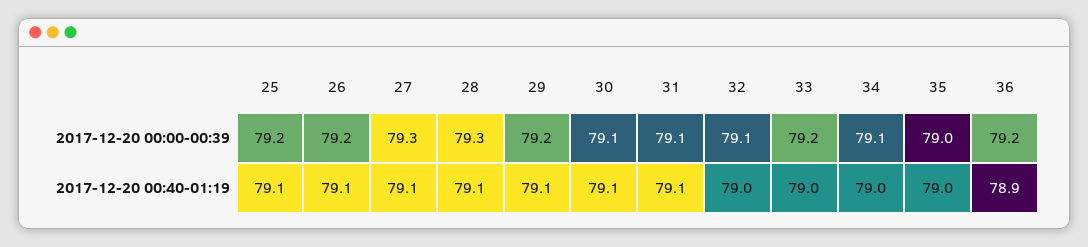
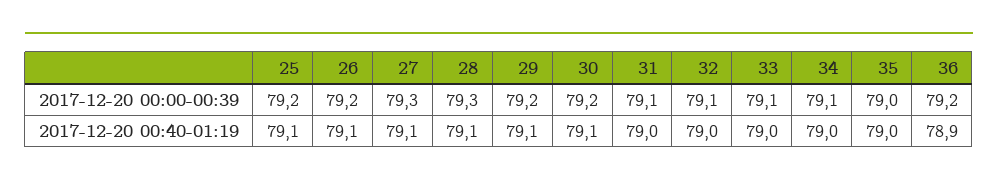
30, 2017-12-20 00:00-00:39: 79.1 -> 79.2
33, 2017-12-20 00:00-00:39: 79.2 -> 79.1
31, 2017-12-20 00:40-01:19: 79.1 -> 79

